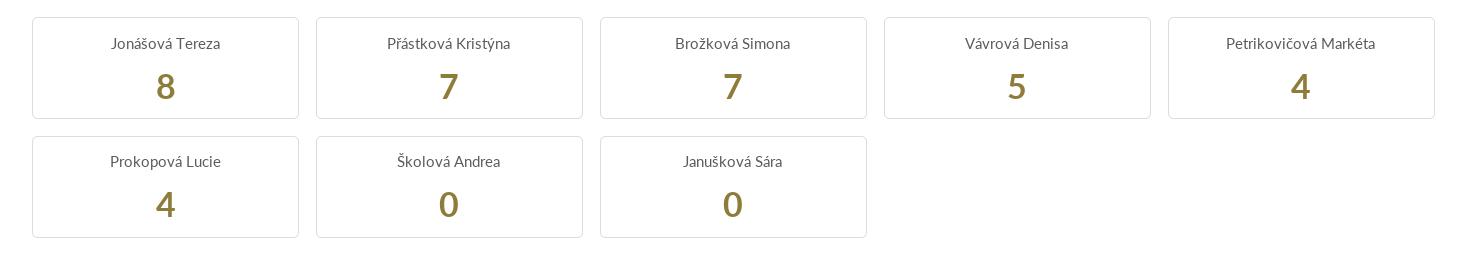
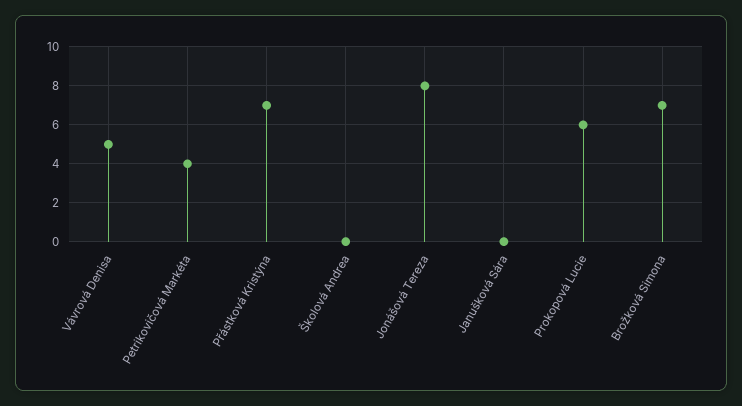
Prokopová Lucie: 4 -> 6

